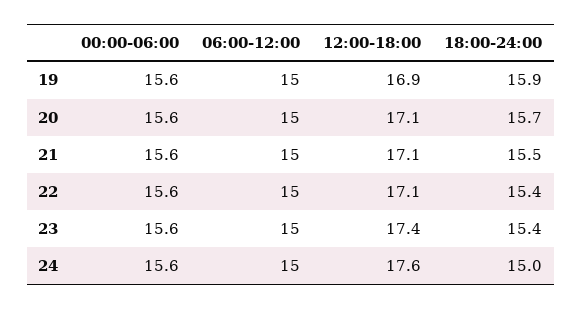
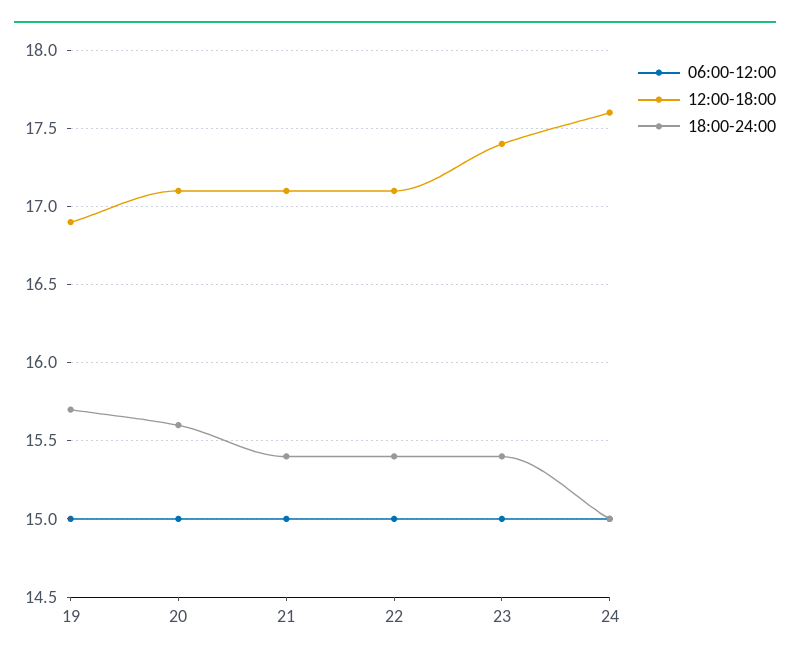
00:00-06:00, 19: 15.6 -> none
18:00-24:00, 19: 15.9 -> 15.7
00:00-06:00, 20: 15.6 -> none
18:00-24:00, 20: 15.7 -> 15.6
00:00-06:00, 21: 15.6 -> none
18:00-24:00, 21: 15.5 -> 15.4
00:00-06:00, 22: 15.6 -> none
00:00-06:00, 23: 15.6 -> none
00:00-06:00, 24: 15.6 -> none

